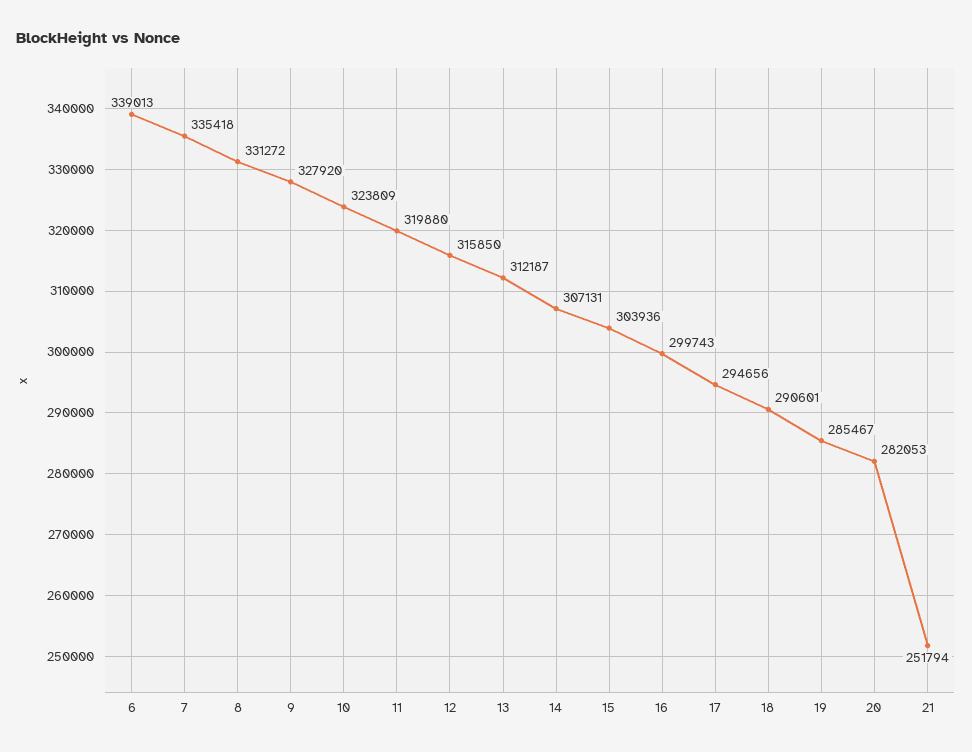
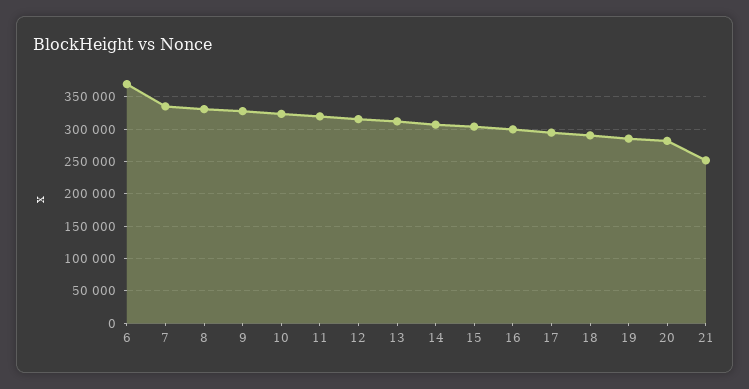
6: 339013 -> 370000

